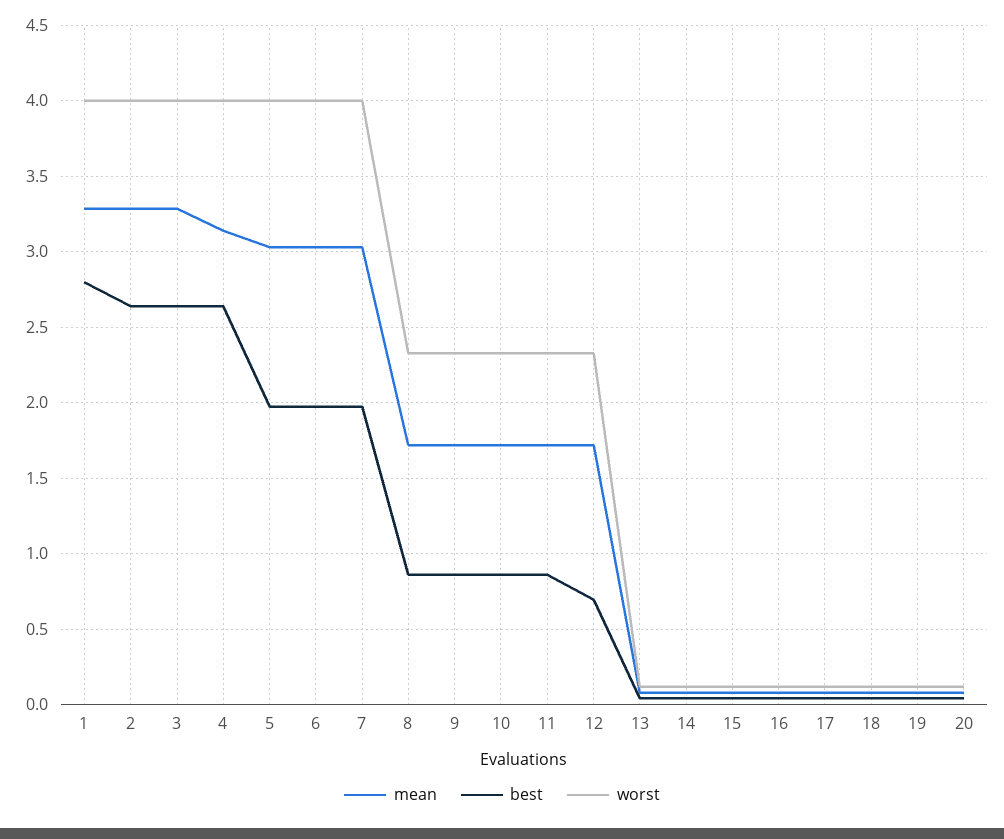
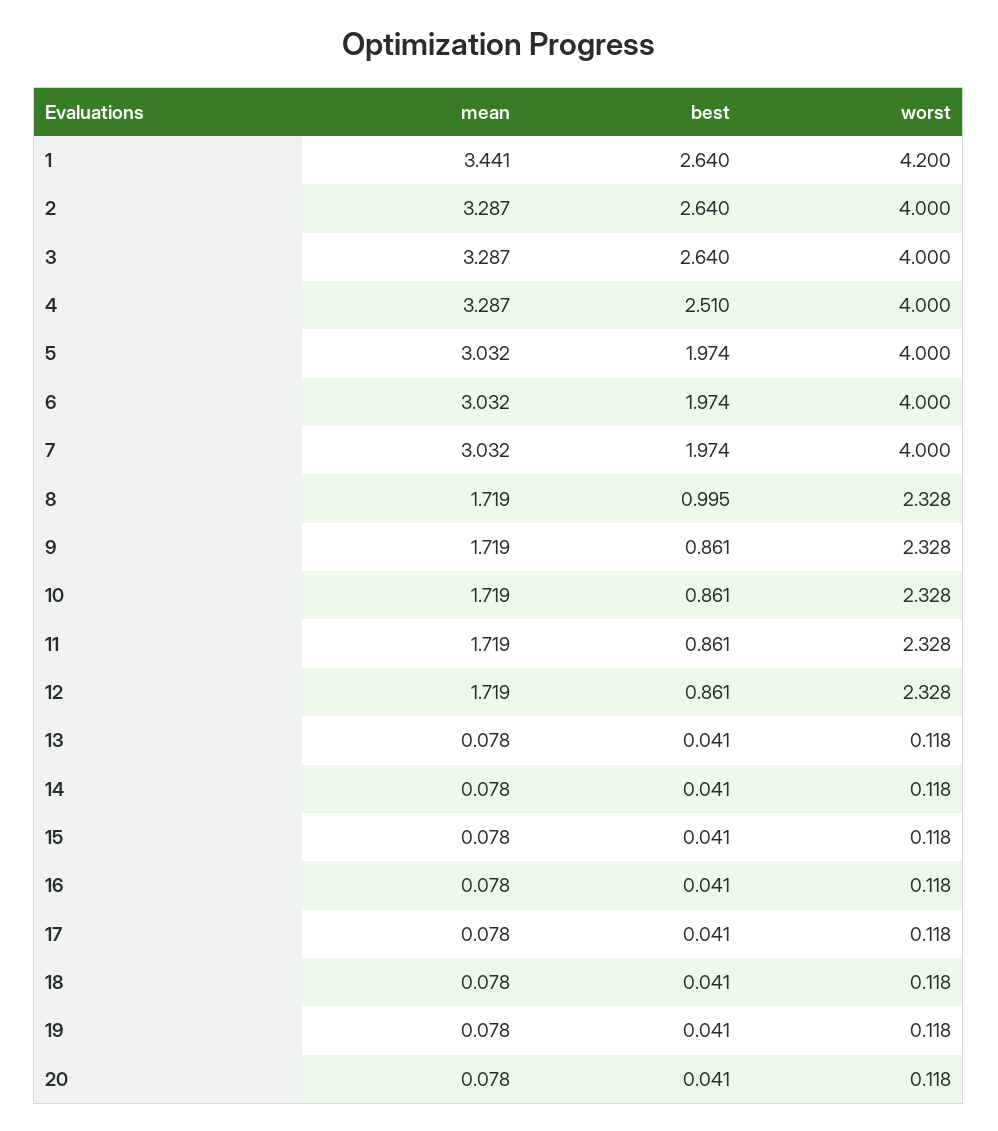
mean, 1: 3.3 -> 3.441
best, 1: 2.8 -> 2.64
worst, 1: 4 -> 4.2
mean, 4: 3.15 -> 3.287
best, 4: 2.65 -> 2.51
best, 8: 0.85 -> 0.995
best, 12: 0.7 -> 0.861

